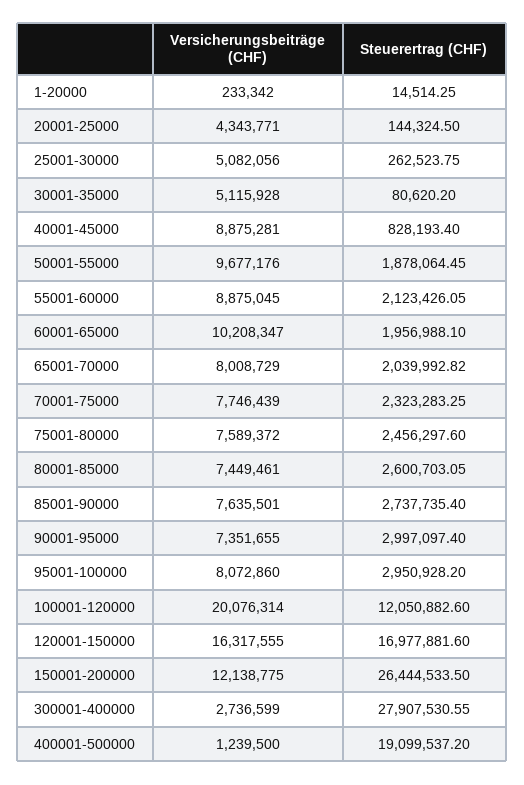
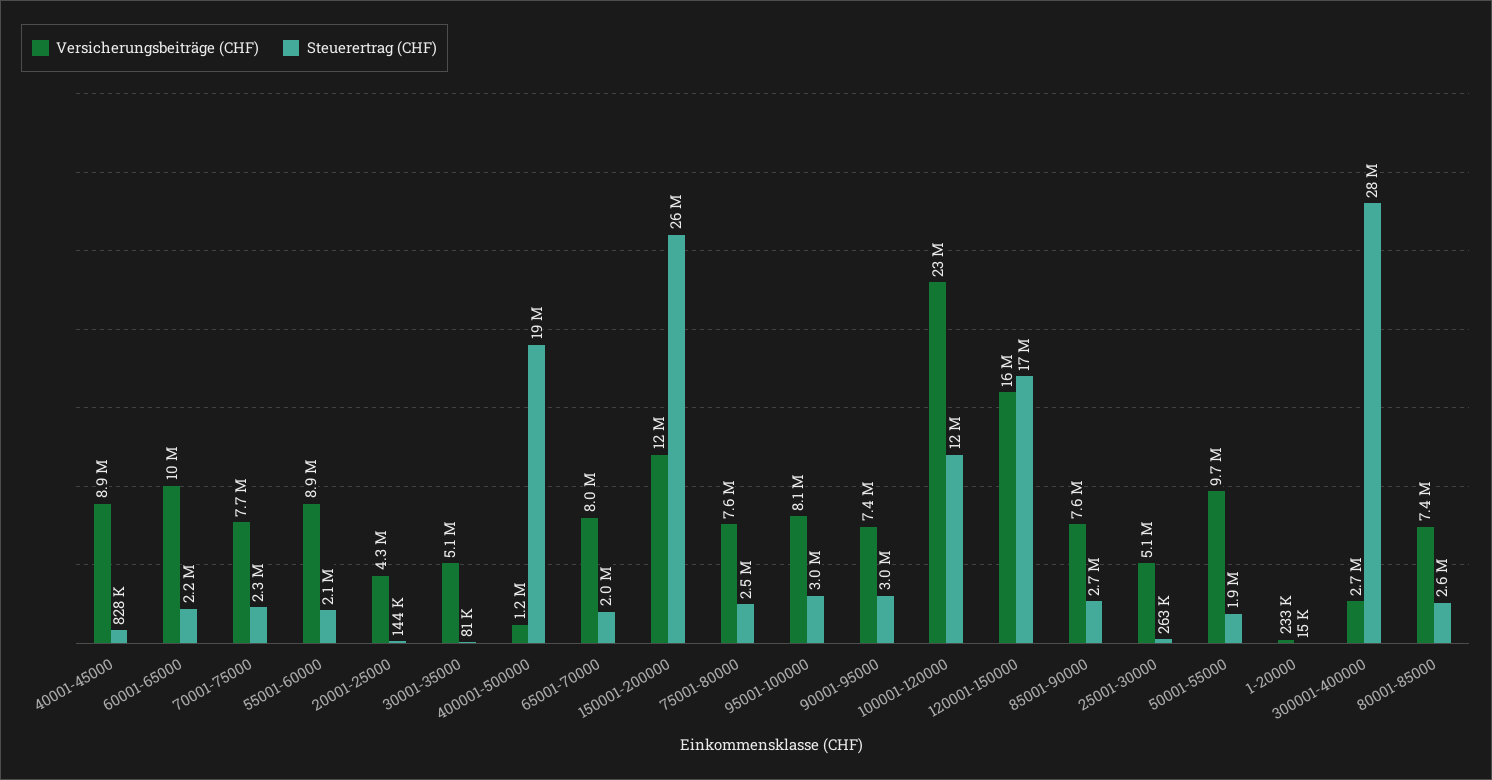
Steuerertrag (CHF), 60001-65000: 1956988.1 -> 2200000
Versicherungsbeiträge (CHF), 100001-120000: 20076314 -> 23000000

